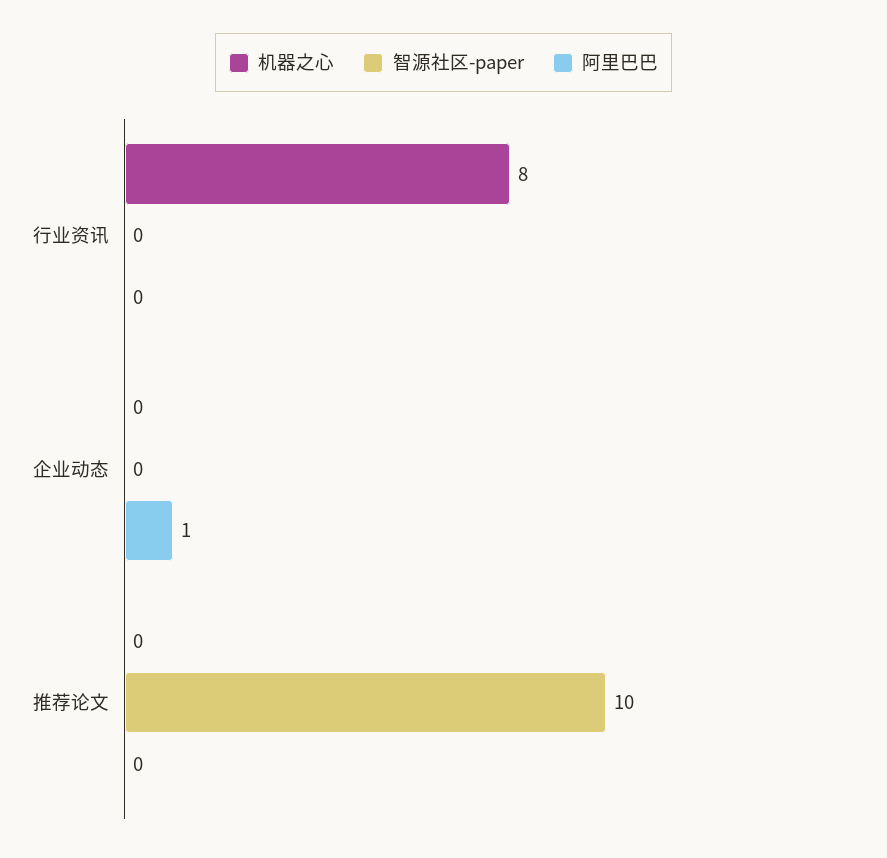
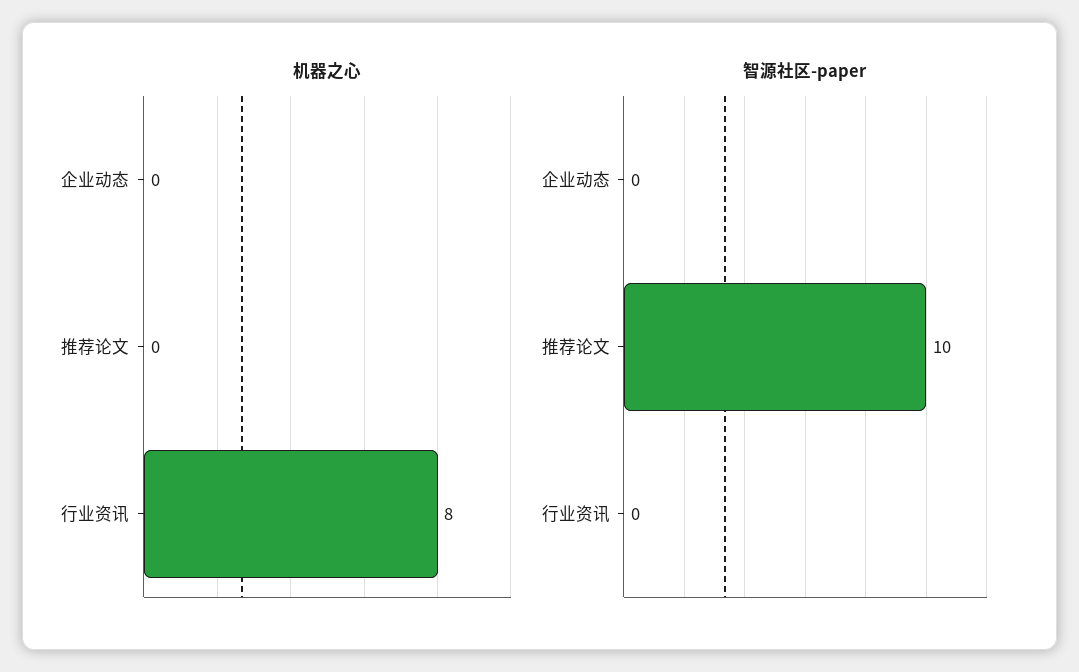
阿里巴巴, 行业资讯: 0 -> none
阿里巴巴, 企业动态: 1 -> none
阿里巴巴, 推荐论文: 0 -> none

